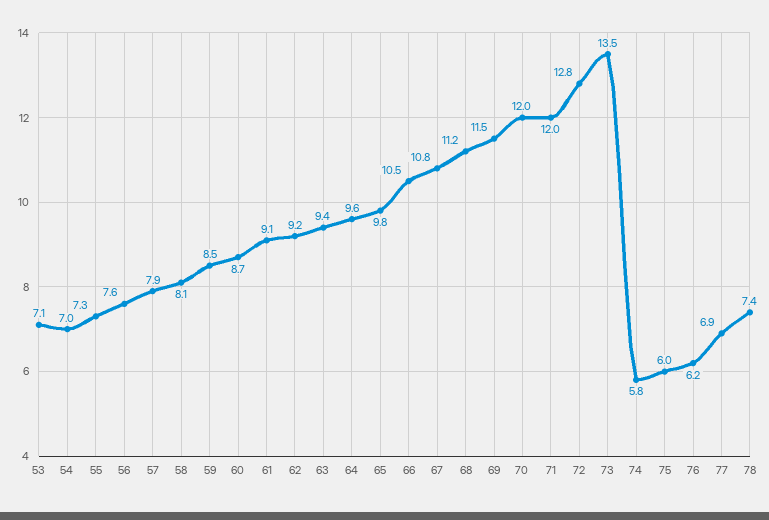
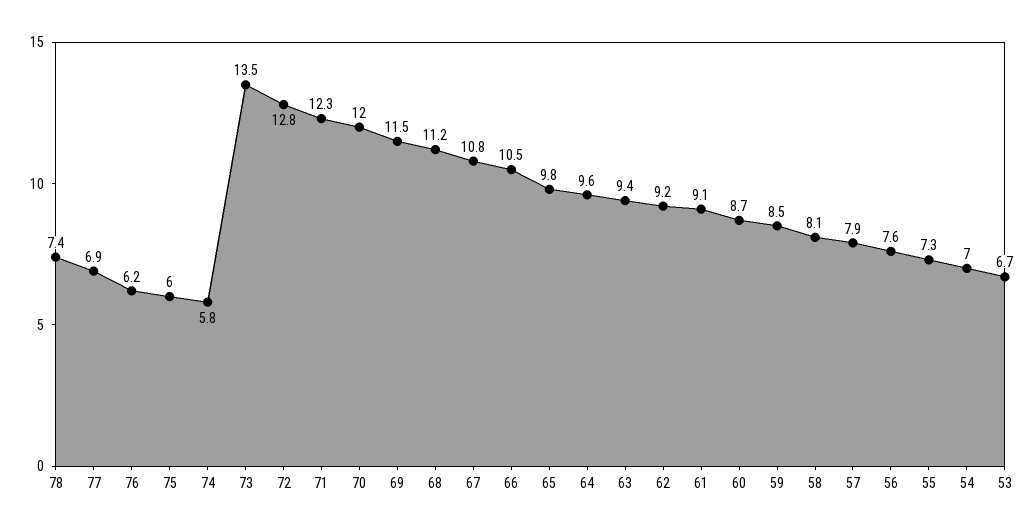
53: 7.1 -> 6.7
71: 12 -> 12.3

